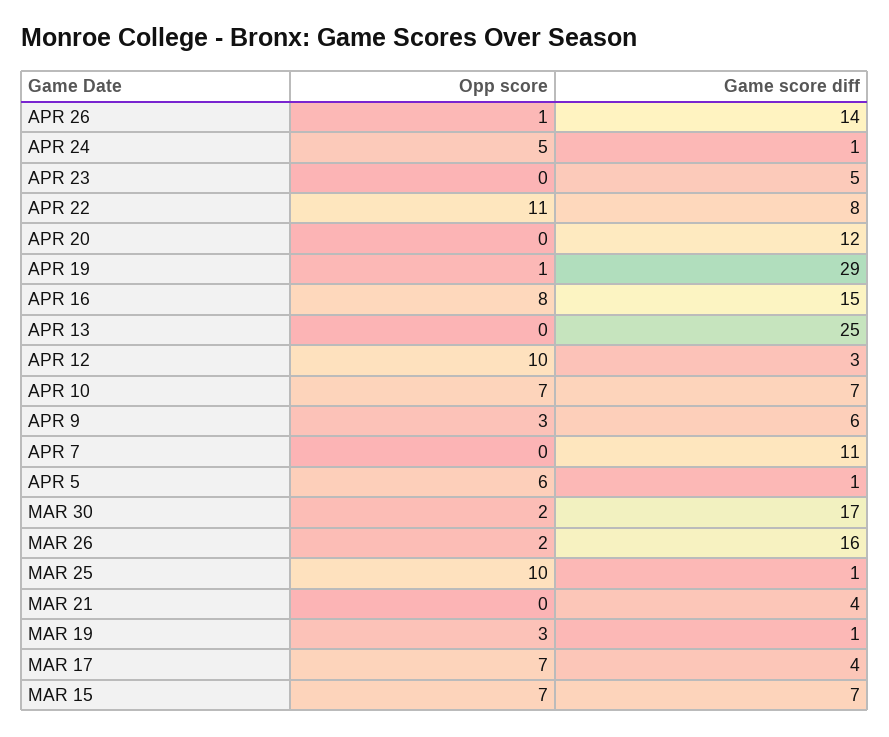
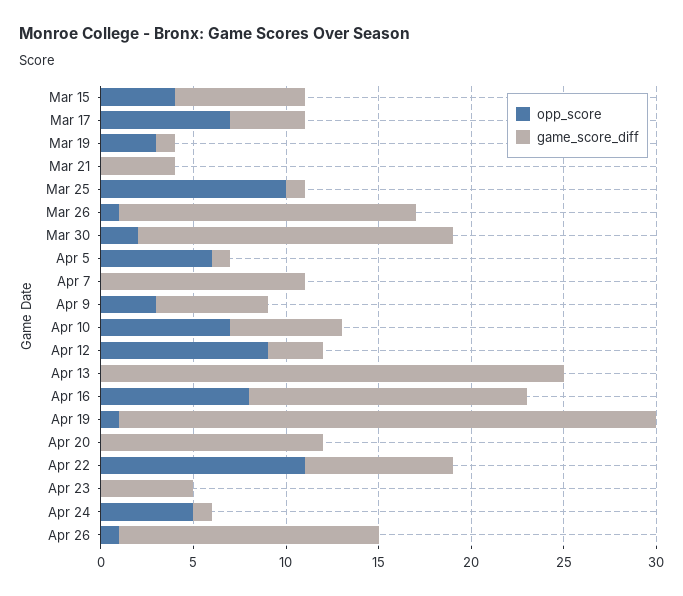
Opp score, APR 12: 10 -> 9
Game score diff, APR 10: 7 -> 6
Opp score, MAR 26: 2 -> 1
Opp score, MAR 15: 7 -> 4

